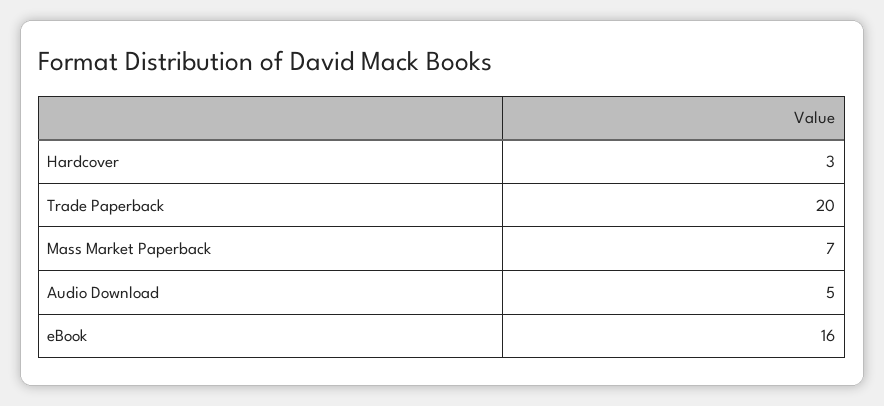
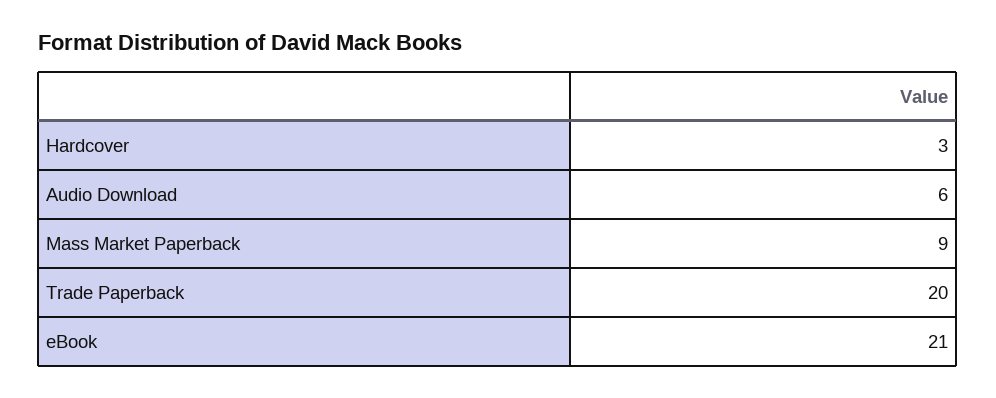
Mass Market Paperback: 7 -> 9
Audio Download: 5 -> 6
eBook: 16 -> 21

